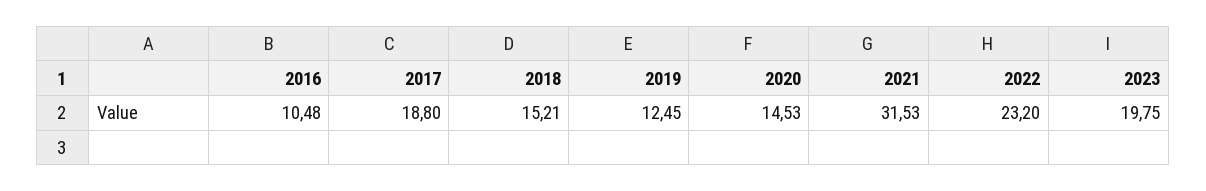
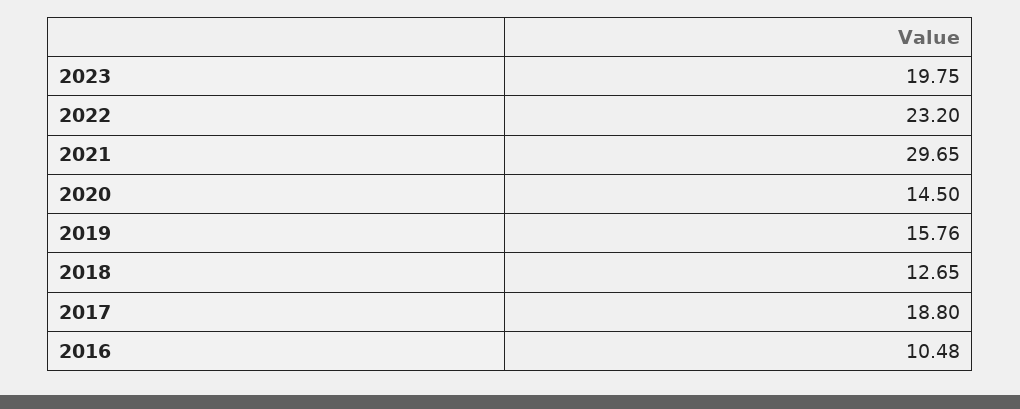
2018: 15.21 -> 12.65
2019: 12.45 -> 15.76
2020: 14.53 -> 14.5
2021: 31.53 -> 29.65

